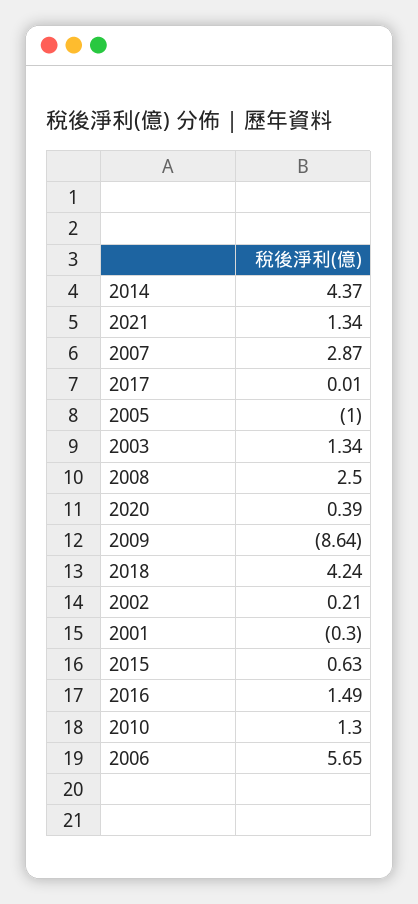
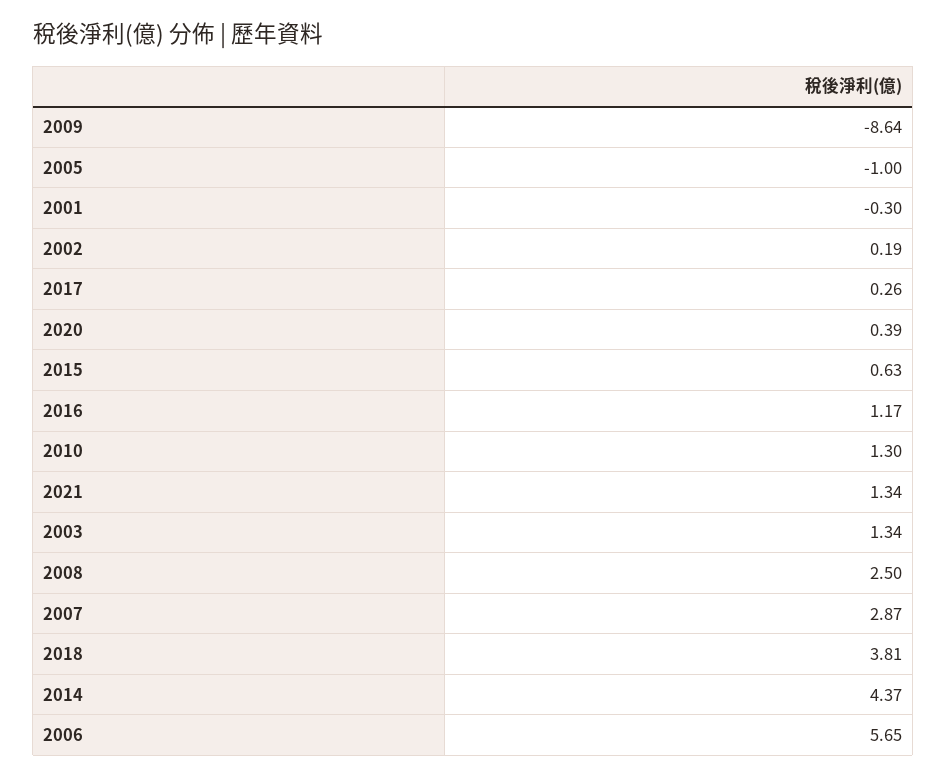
2017: 0.01 -> 0.26
2018: 4.24 -> 3.81
2002: 0.21 -> 0.19
2016: 1.49 -> 1.17

